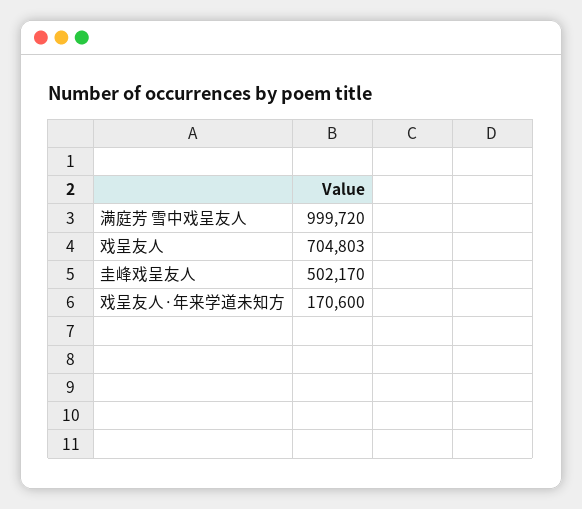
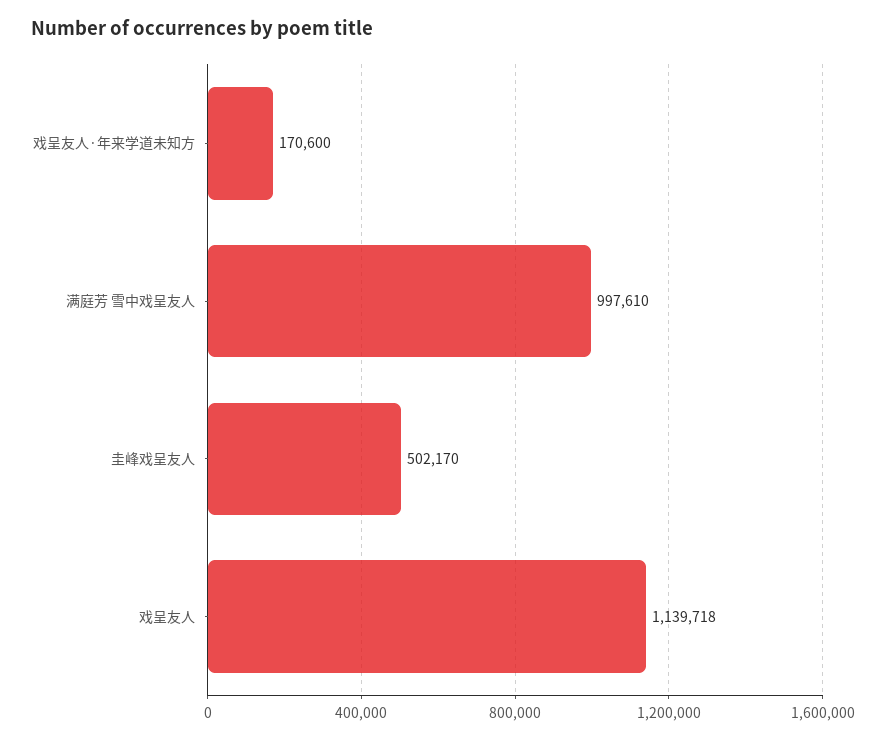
满庭芳 雪中戏呈友人: 999720 -> 997610
戏呈友人: 704803 -> 1139718

